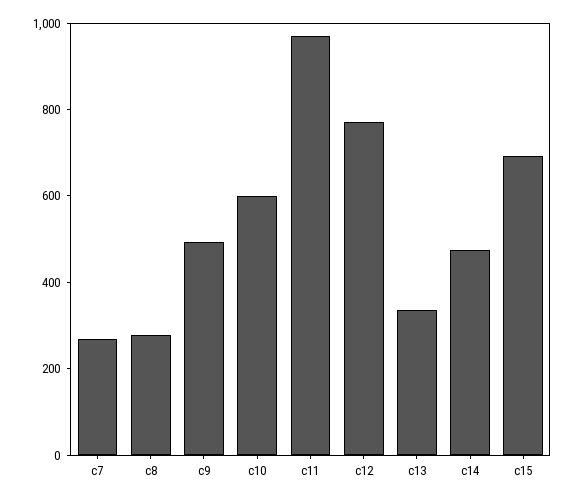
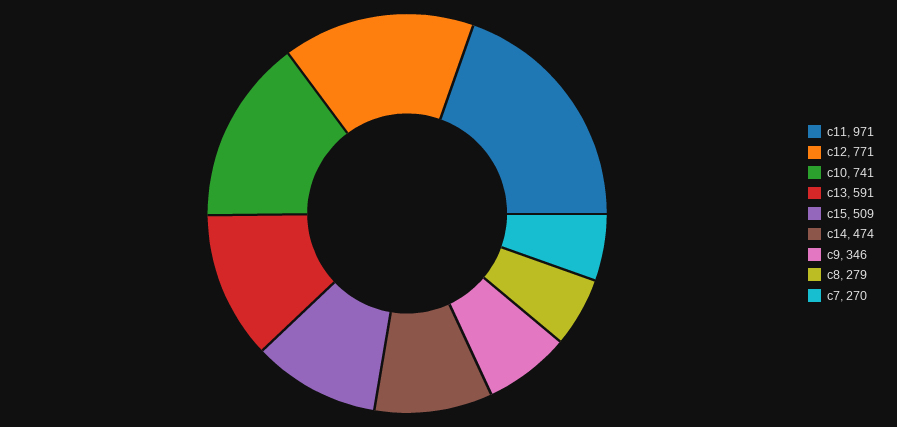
c9: 500 -> 346
c10: 600 -> 741
c13: 350 -> 591
c15: 700 -> 509

